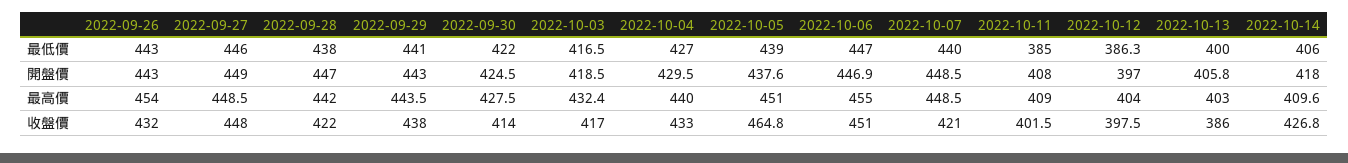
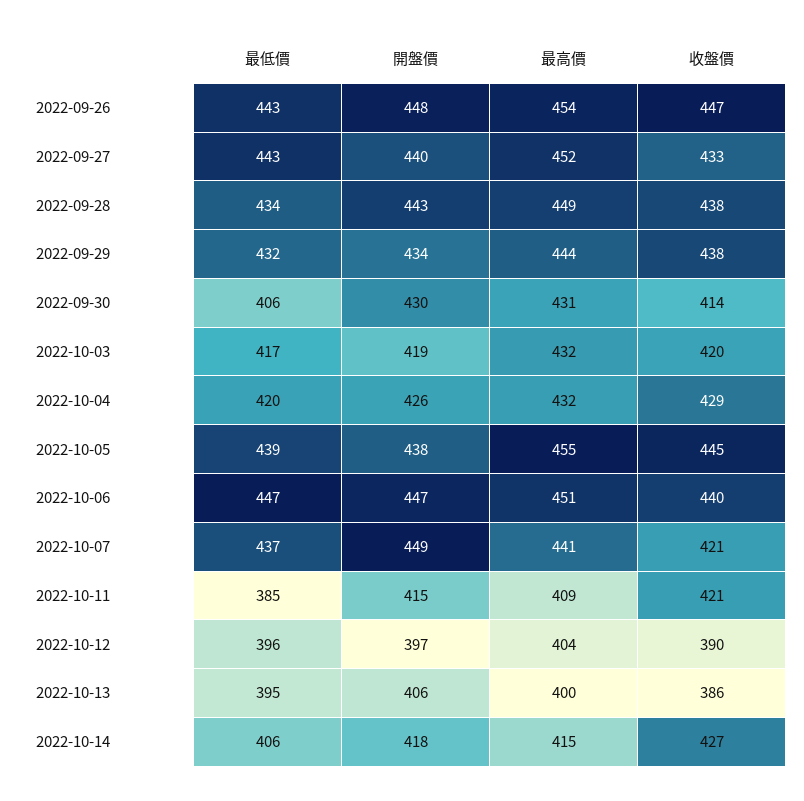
2022-09-27, 最低價: 446 -> 443
2022-09-28, 最低價: 438 -> 434
2022-09-29, 最低價: 441 -> 432
2022-09-30, 最低價: 422 -> 406
2022-10-04, 最低價: 427 -> 420
2022-10-07, 最低價: 440 -> 437
2022-10-12, 最低價: 386.3 -> 396
2022-10-13, 最低價: 400 -> 395
2022-09-26, 開盤價: 443 -> 448
2022-09-27, 開盤價: 449 -> 440
2022-09-28, 開盤價: 447 -> 443
2022-09-29, 開盤價: 443 -> 434
2022-09-30, 開盤價: 424.5 -> 430
2022-10-04, 開盤價: 429.5 -> 426
2022-10-11, 開盤價: 408 -> 415
2022-09-27, 最高價: 448.5 -> 452
2022-09-28, 最高價: 442 -> 449
2022-09-30, 最高價: 427.5 -> 431
2022-10-04, 最高價: 440 -> 432
2022-10-05, 最高價: 451 -> 455
2022-10-06, 最高價: 455 -> 451
2022-10-07, 最高價: 448.5 -> 441
2022-10-13, 最高價: 403 -> 400
2022-10-14, 最高價: 409.6 -> 415
2022-09-26, 收盤價: 432 -> 447
2022-09-27, 收盤價: 448 -> 433
2022-09-28, 收盤價: 422 -> 438
2022-10-03, 收盤價: 417 -> 420
2022-10-04, 收盤價: 433 -> 429
2022-10-05, 收盤價: 464.8 -> 445
2022-10-06, 收盤價: 451 -> 440
2022-10-11, 收盤價: 401.5 -> 421
2022-10-12, 收盤價: 397.5 -> 390

